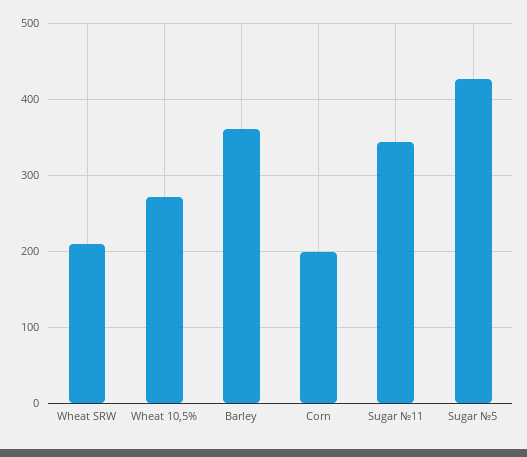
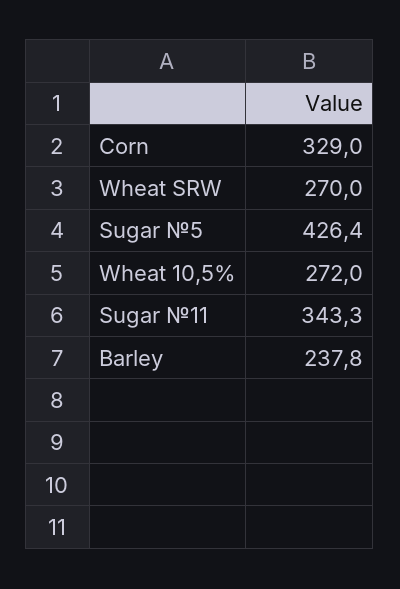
Wheat SRW: 210 -> 270
Barley: 360 -> 237.8
Corn: 200 -> 329

